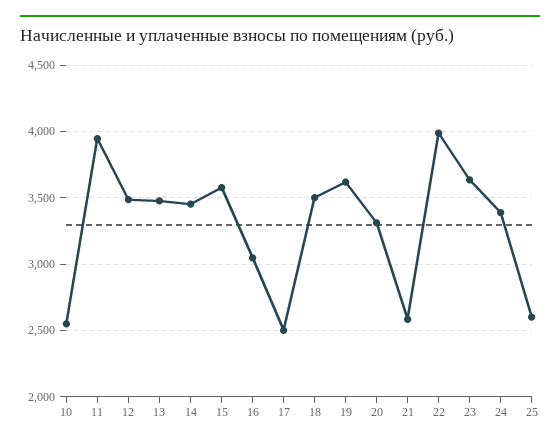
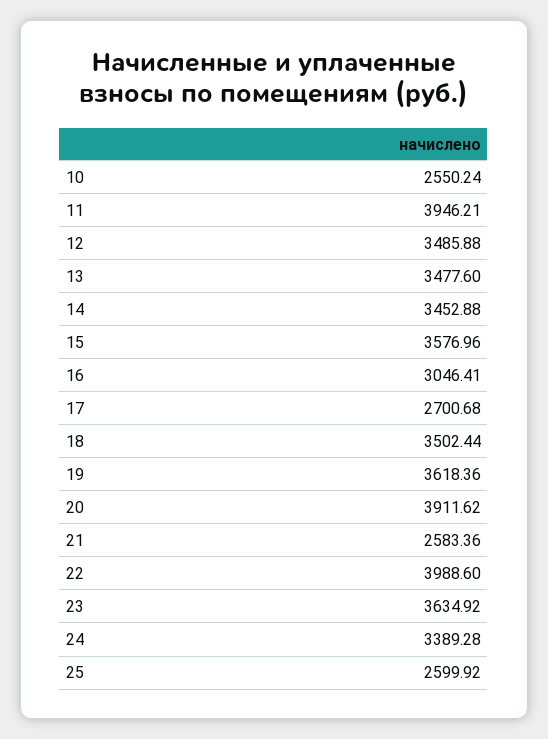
17: 2500 -> 2700.68
20: 3300 -> 3911.62

